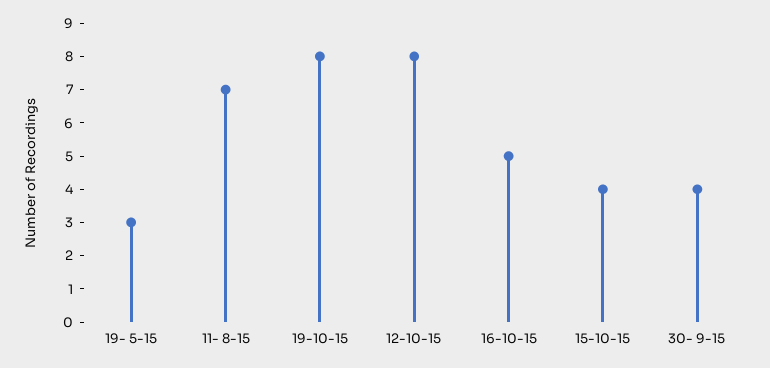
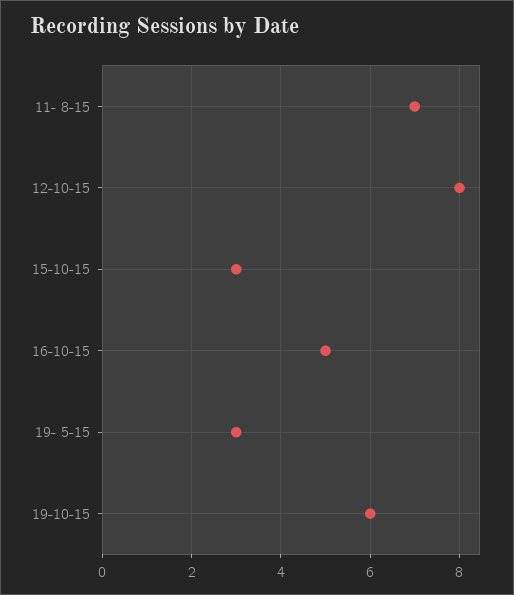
19-10-15: 8 -> 6
15-10-15: 4 -> 3
30- 9-15: 4 -> none

